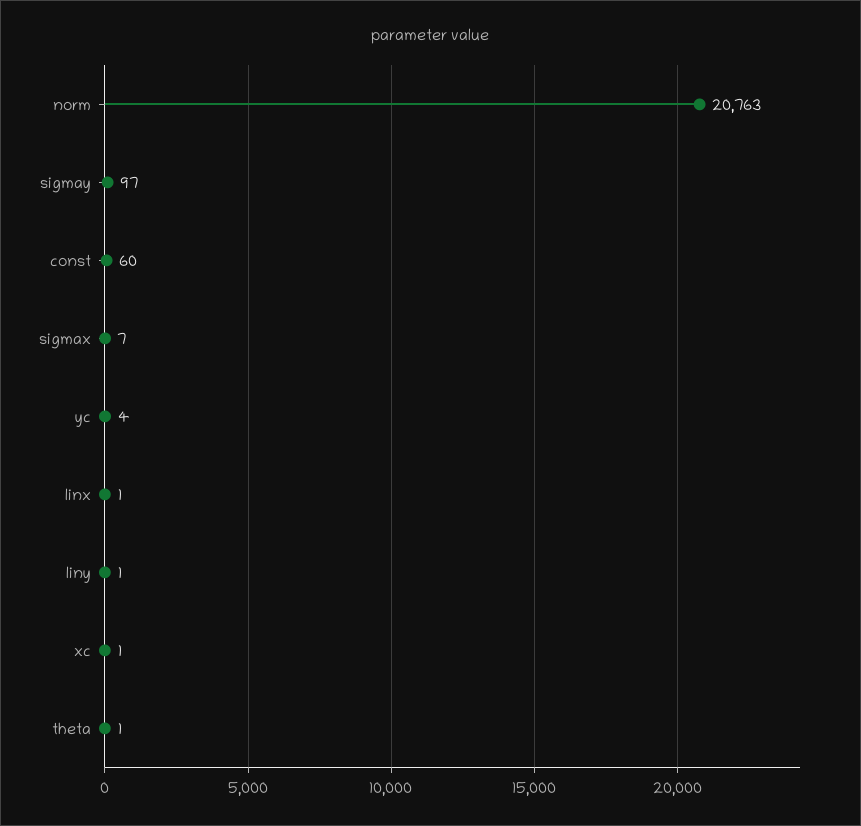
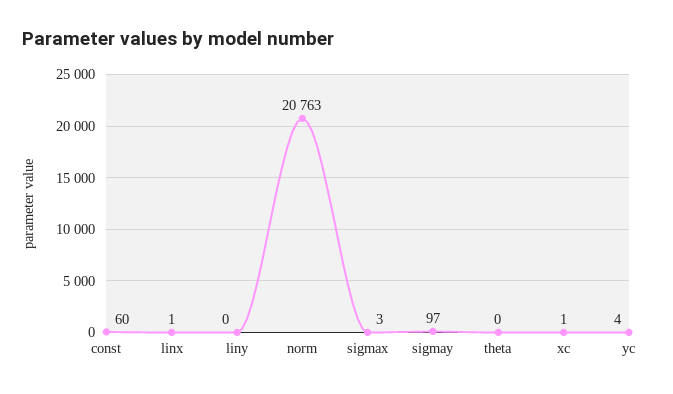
sigmax: 7 -> 3
liny: 1 -> 0
theta: 1 -> 0

